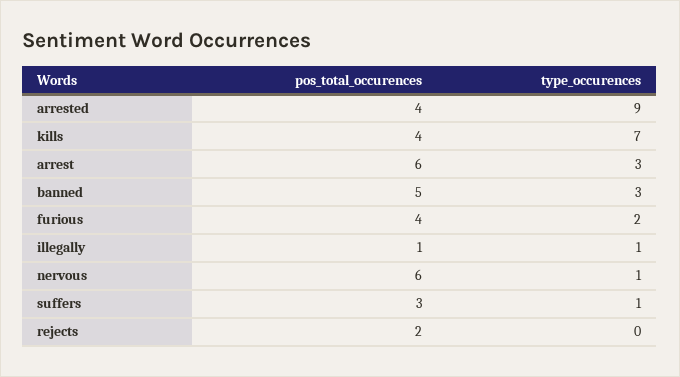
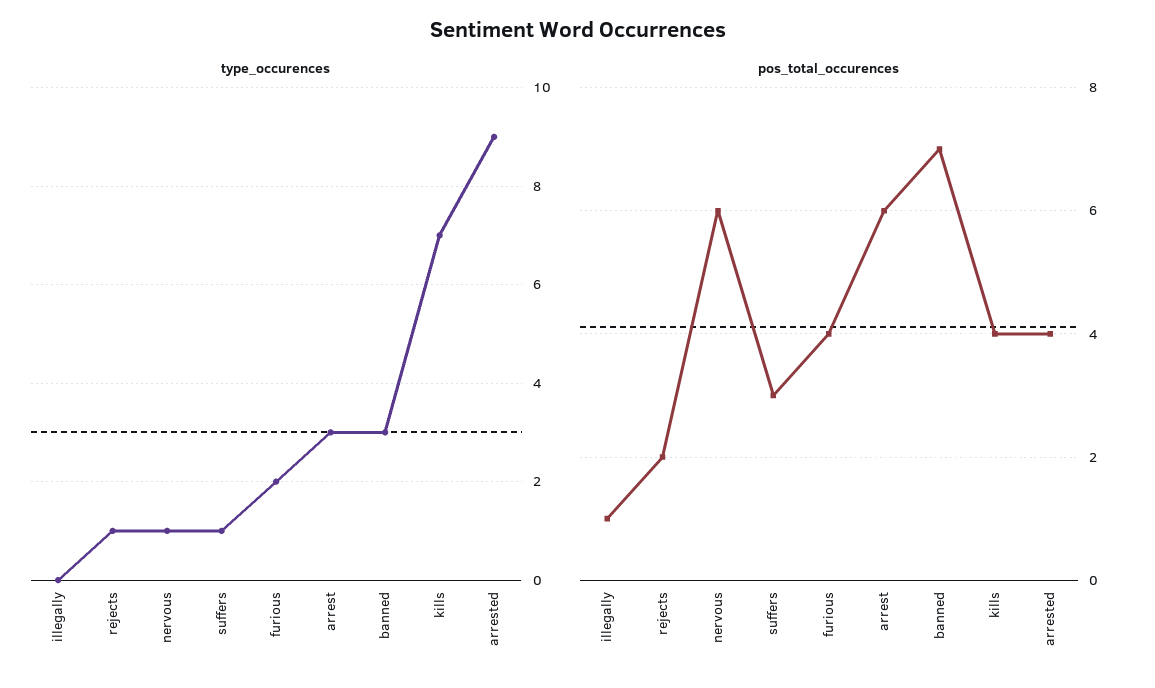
pos_total_occurences, banned: 5 -> 7
type_occurences, illegally: 1 -> 0
type_occurences, rejects: 0 -> 1

